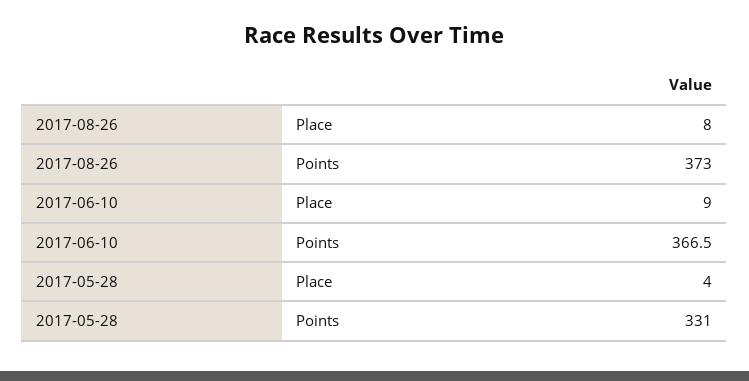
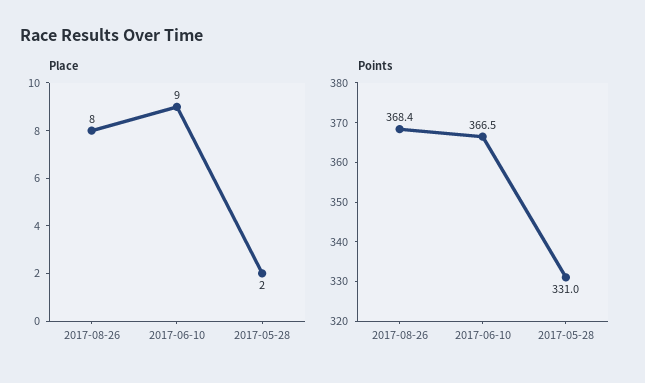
Points, 2017-08-26: 373 -> 368.4
Place, 2017-05-28: 4 -> 2

